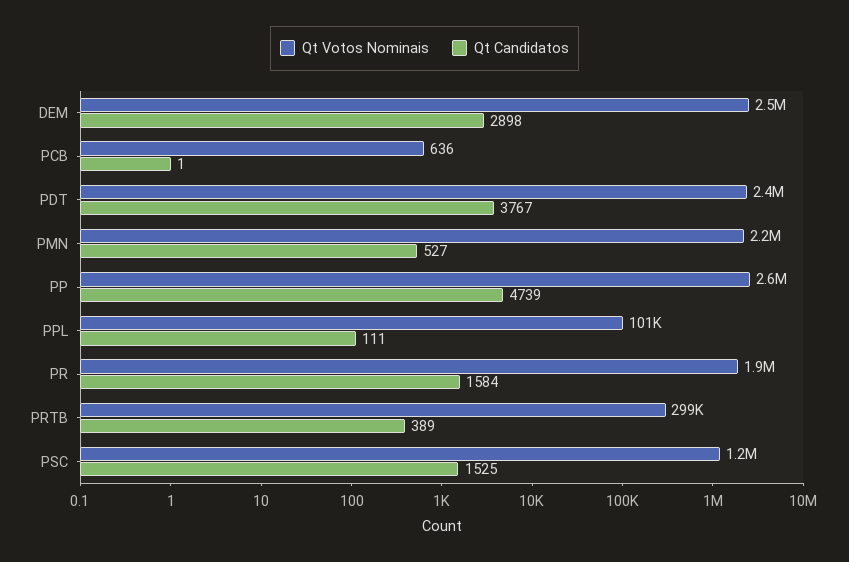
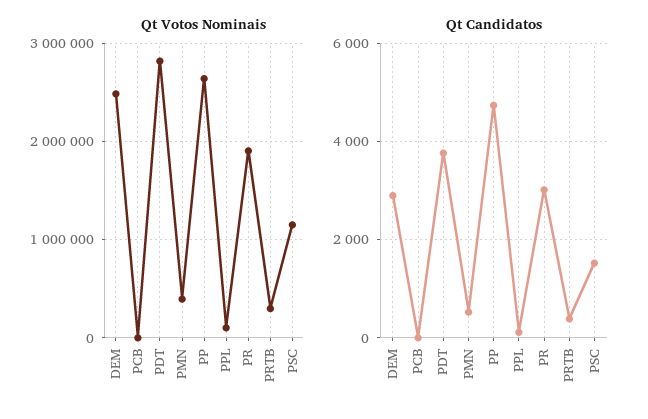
Qt Votos Nominais, PDT: 2400000 -> 2800000
Qt Votos Nominais, PMN: 2200000 -> 400000
Qt Candidatos, PR: 1584 -> 3000

